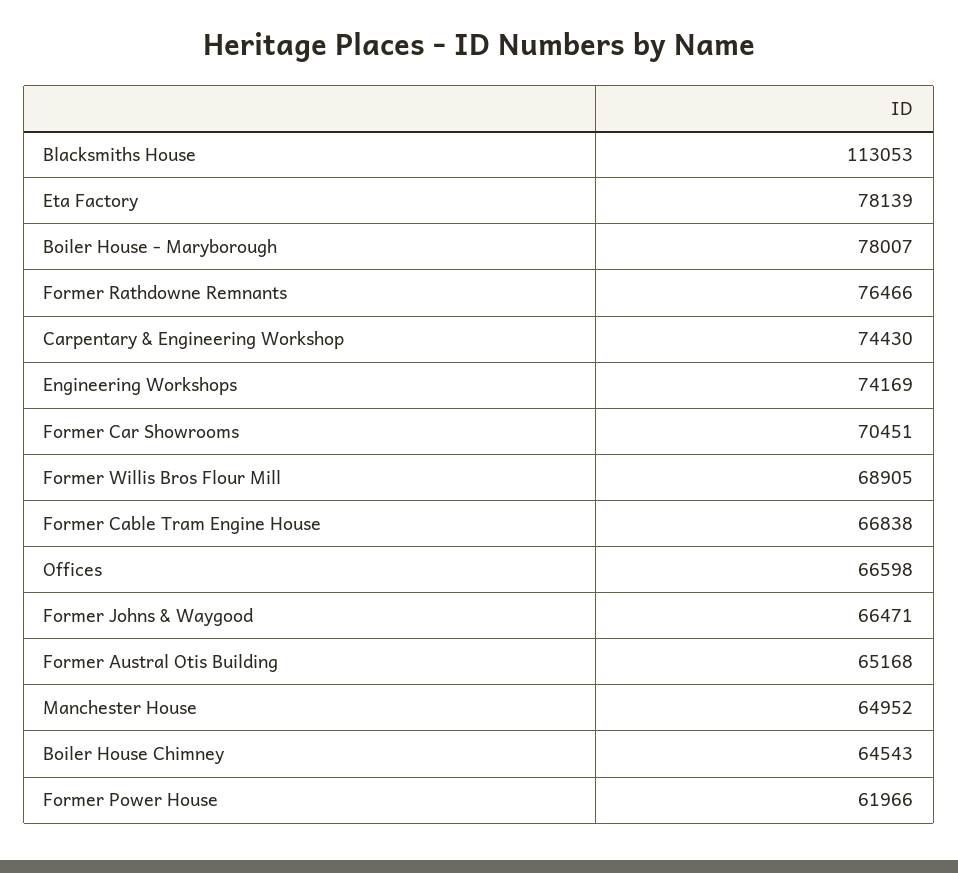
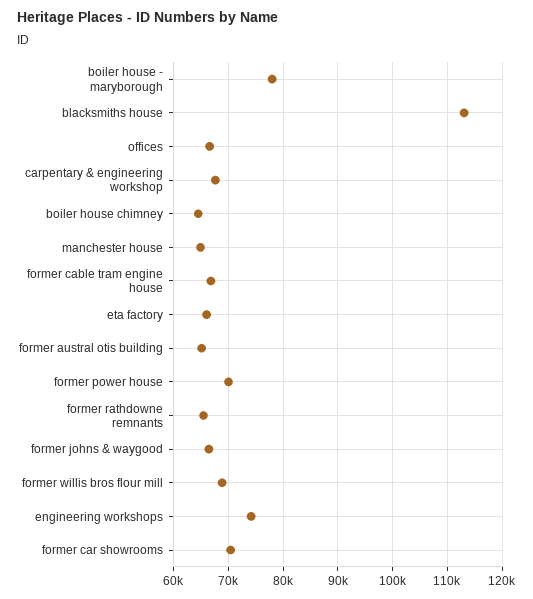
Eta Factory: 78139 -> 66000
Former Rathdowne Remnants: 76466 -> 66000
Carpentary & Engineering Workshop: 74430 -> 68000
Former Power House: 61966 -> 70000

